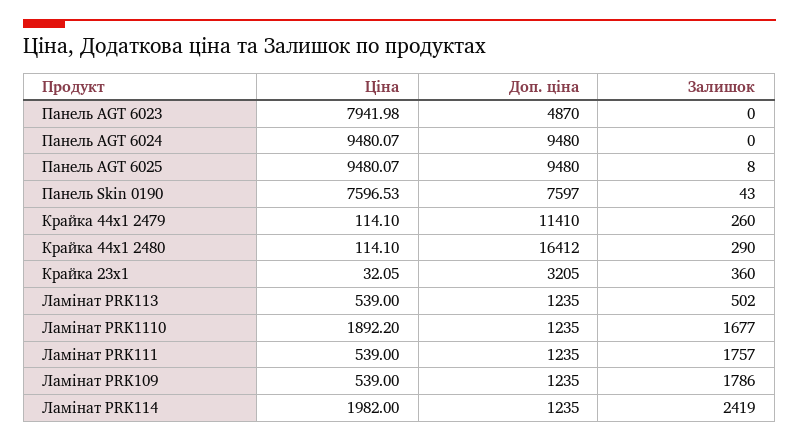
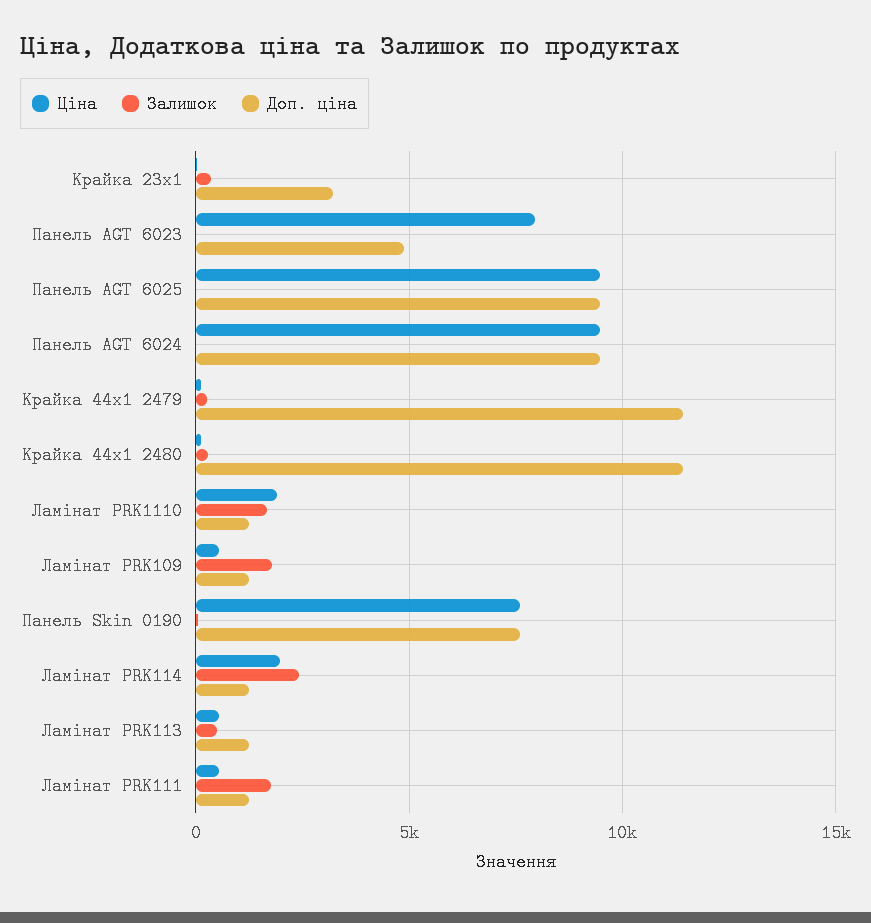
Доп. ціна, Крайка 44x1 2480: 16412 -> 11500

